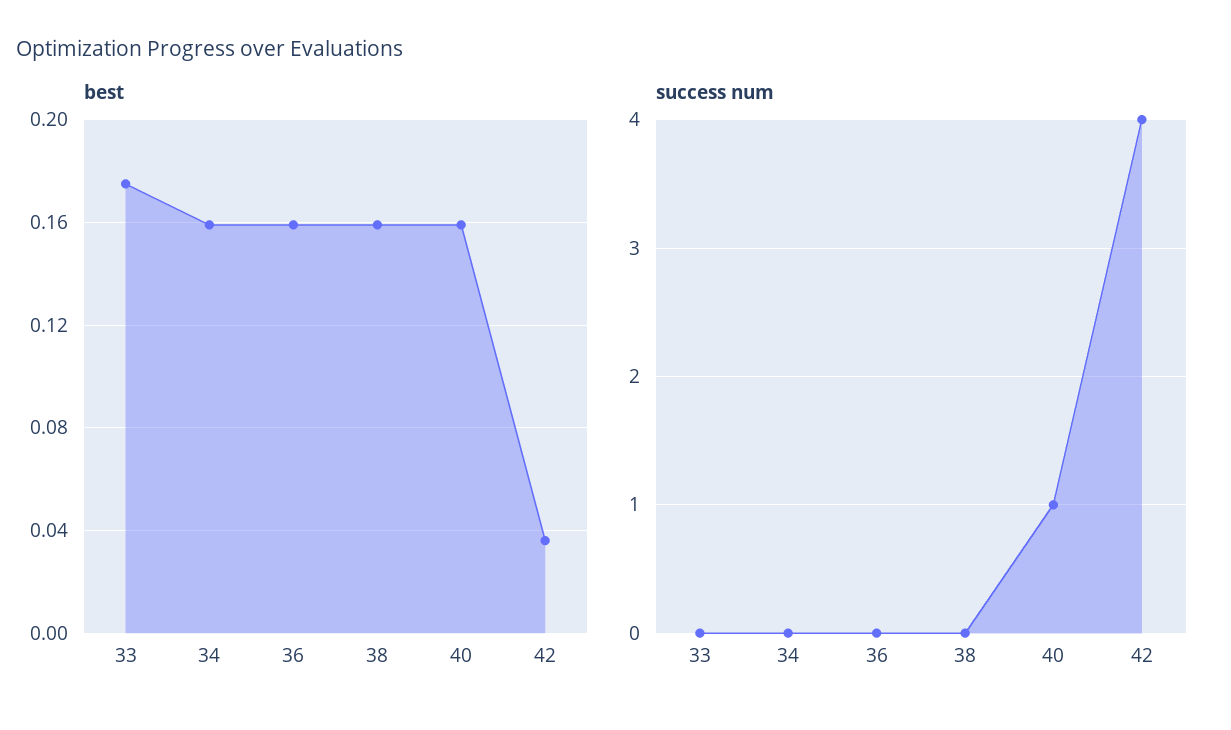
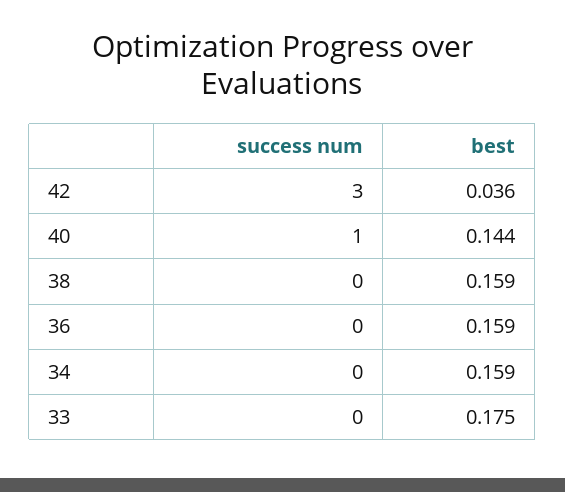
best, 40: 0.16 -> 0.144
success num, 42: 4 -> 3

